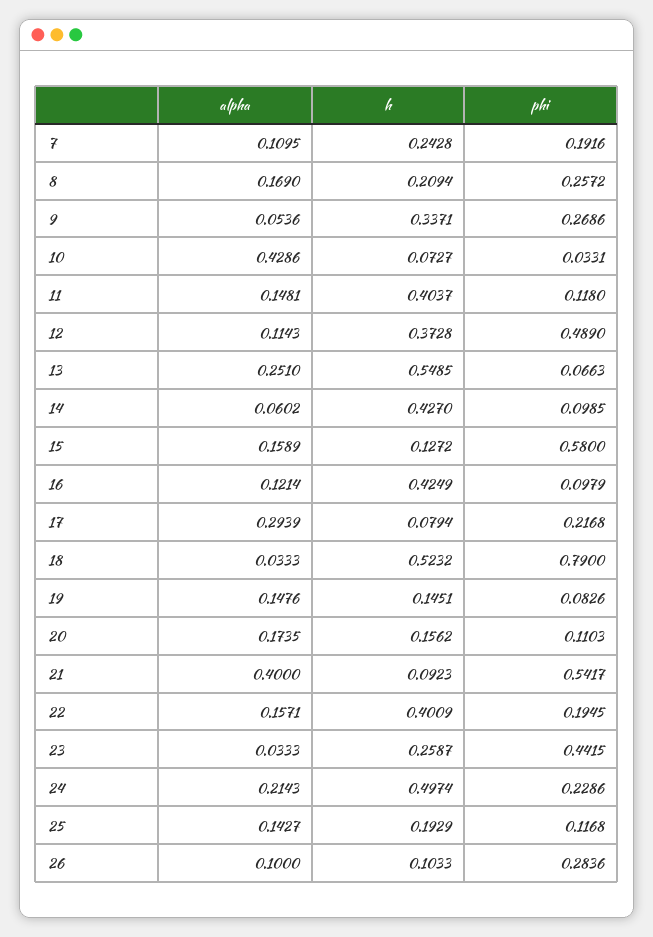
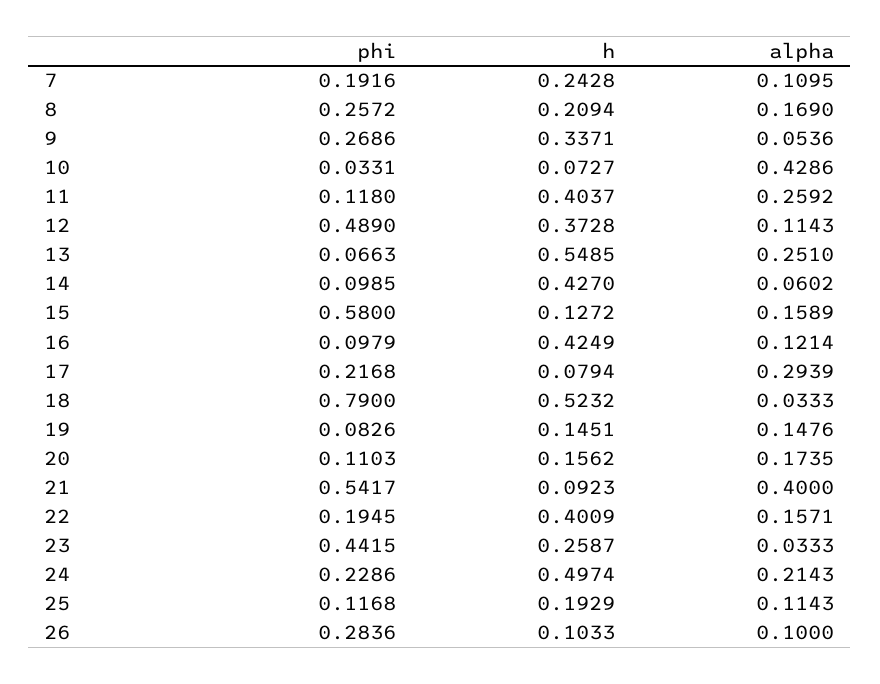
alpha, 11: 0.1481 -> 0.2592
alpha, 25: 0.1427 -> 0.1143

